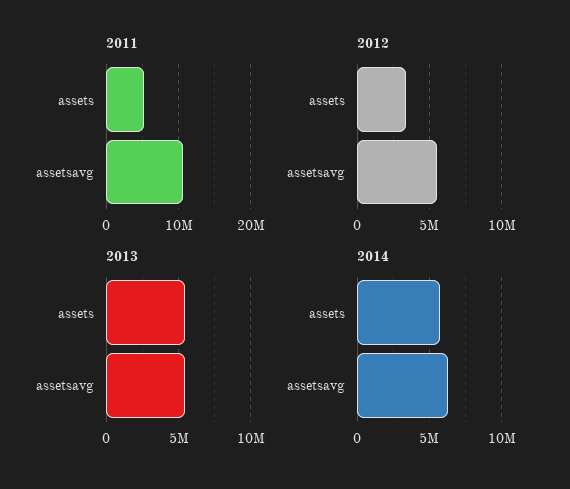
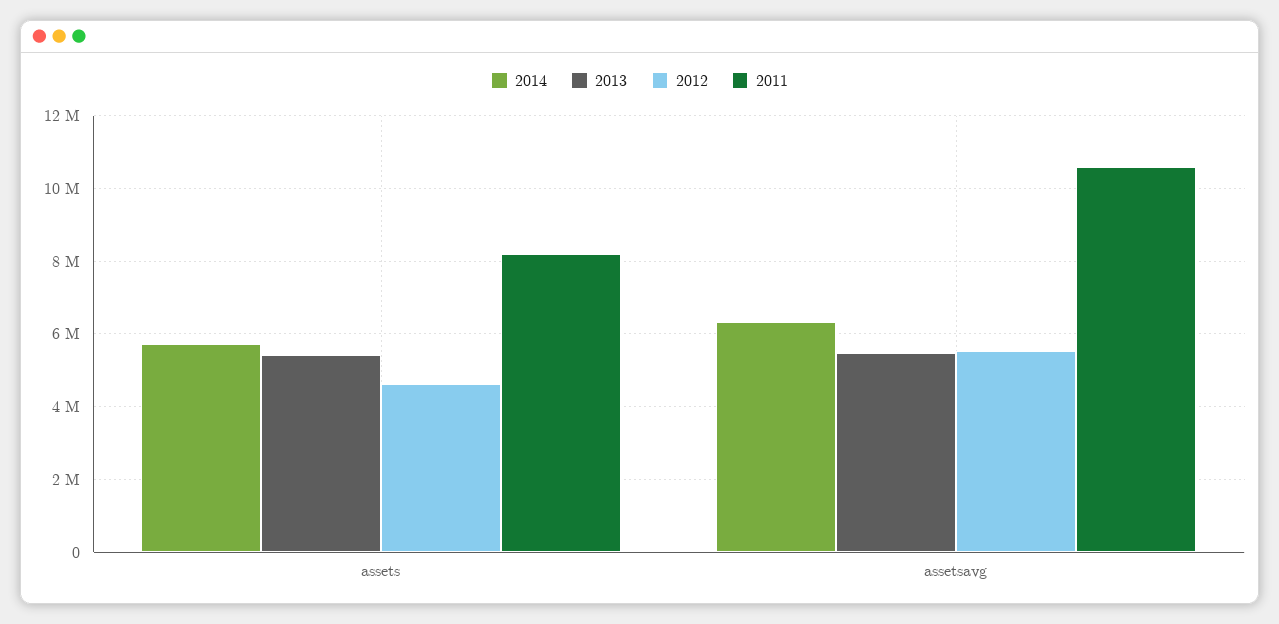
2011, assets: 5000000 -> 8200000
2012, assets: 3500000 -> 4600000

